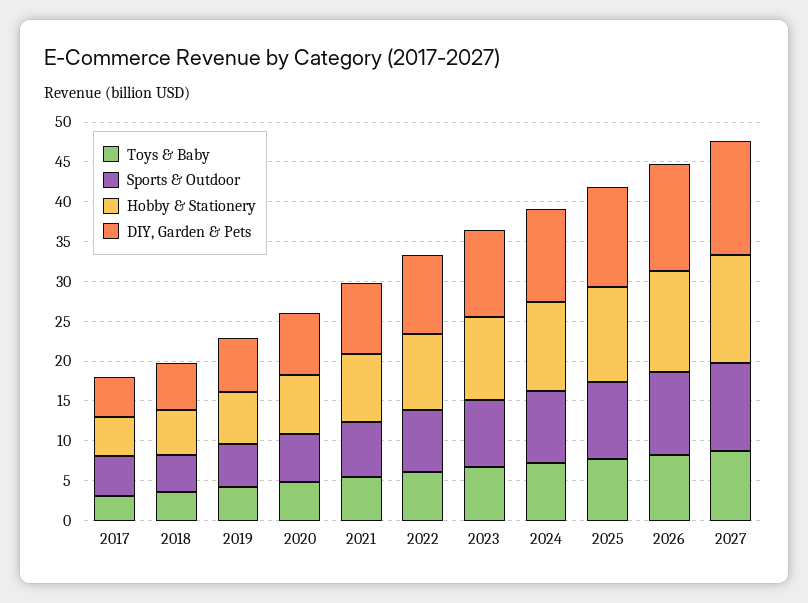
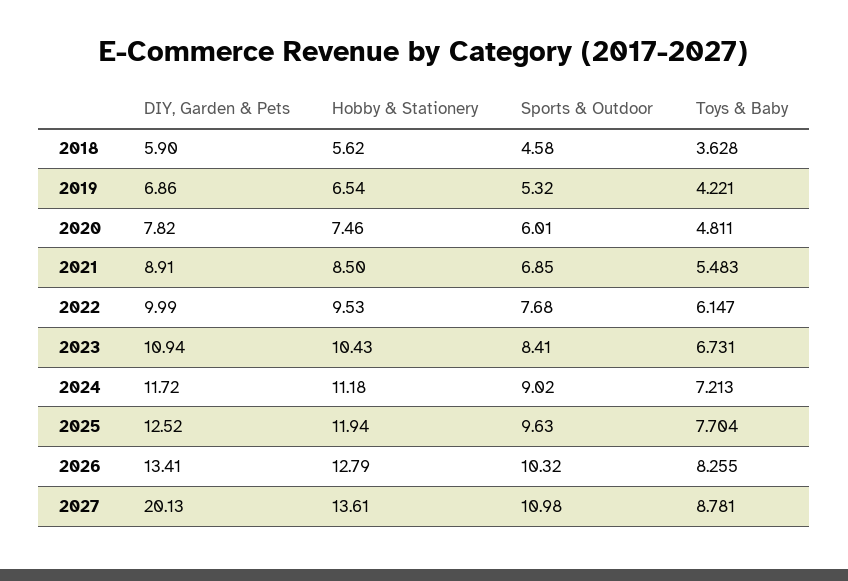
Toys & Baby, 2017: 2.5 -> none
Sports & Outdoor, 2017: 5 -> none
Hobby & Stationery, 2017: 5 -> none
DIY, Garden & Pets, 2017: 5 -> none
DIY, Garden & Pets, 2027: 15 -> 20.13

